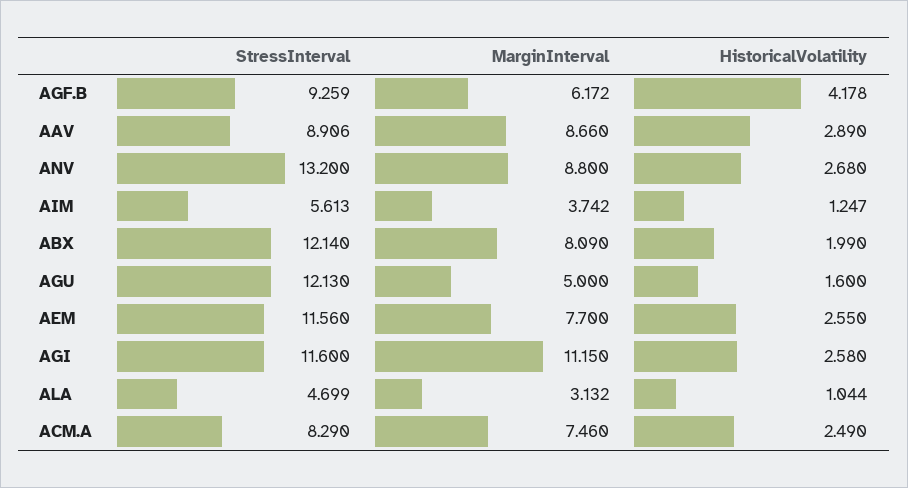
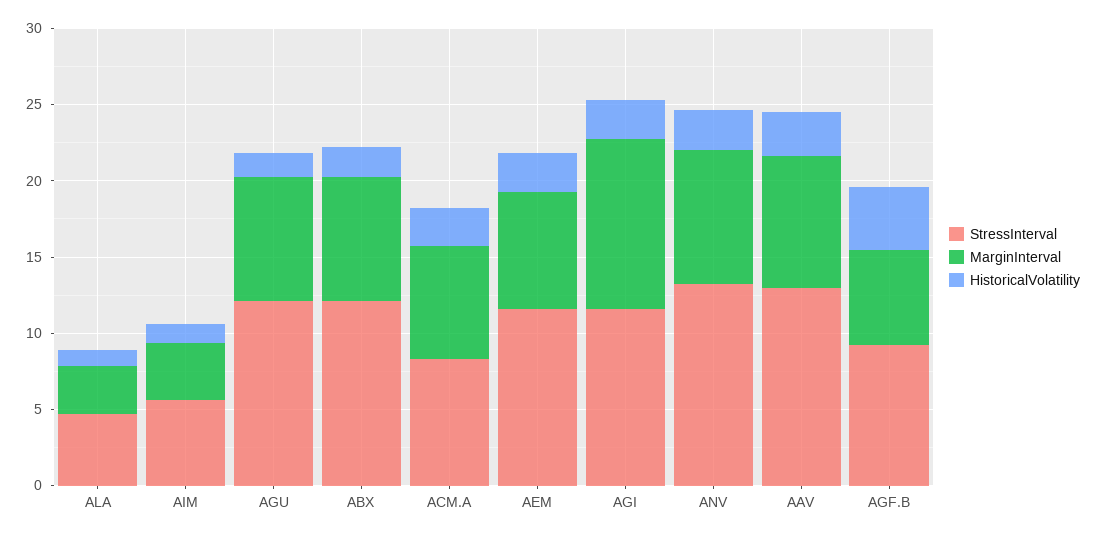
StressInterval, AAV: 8.906 -> 13
MarginInterval, AGU: 5 -> 8

